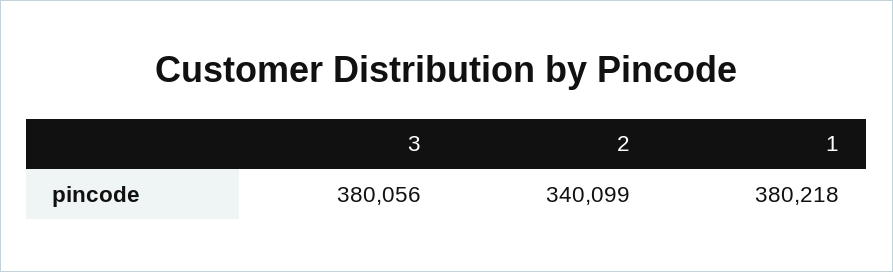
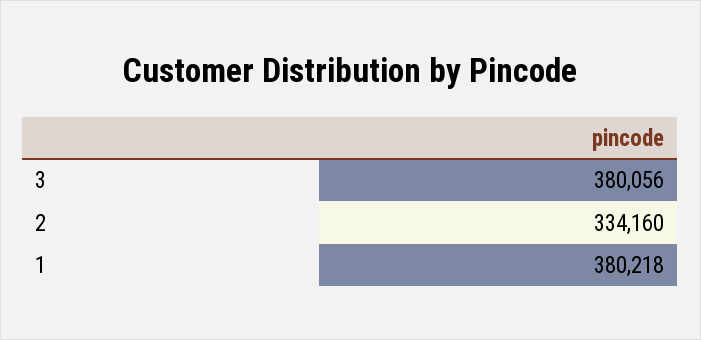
2: 340099 -> 334160

